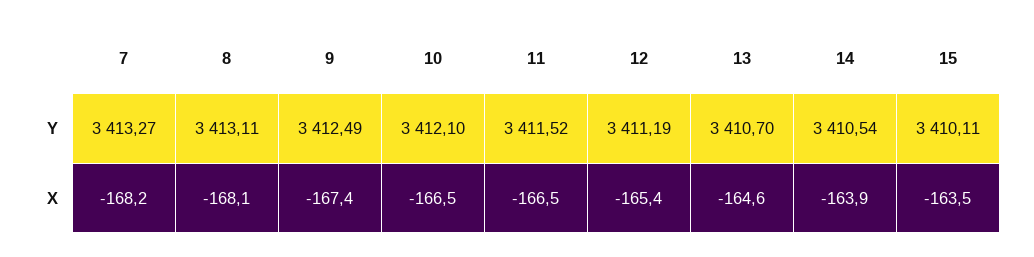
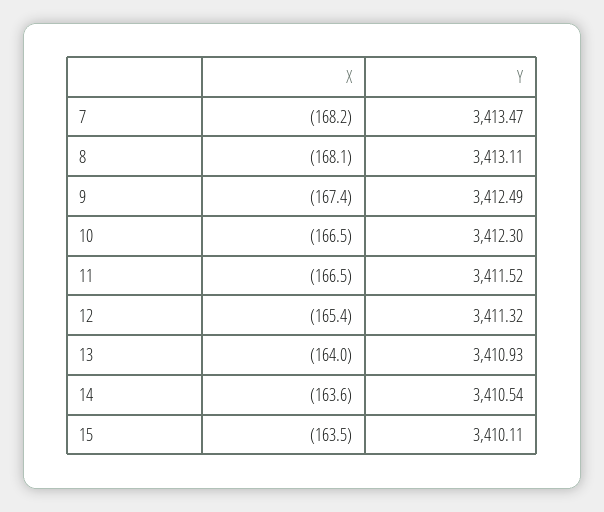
7, Y: 3413.27 -> 3413.47
10, Y: 3412.1 -> 3412.3
12, Y: 3411.19 -> 3411.32
13, Y: 3410.7 -> 3410.93
13, X: -164.6 -> -164
14, X: -163.9 -> -163.6

